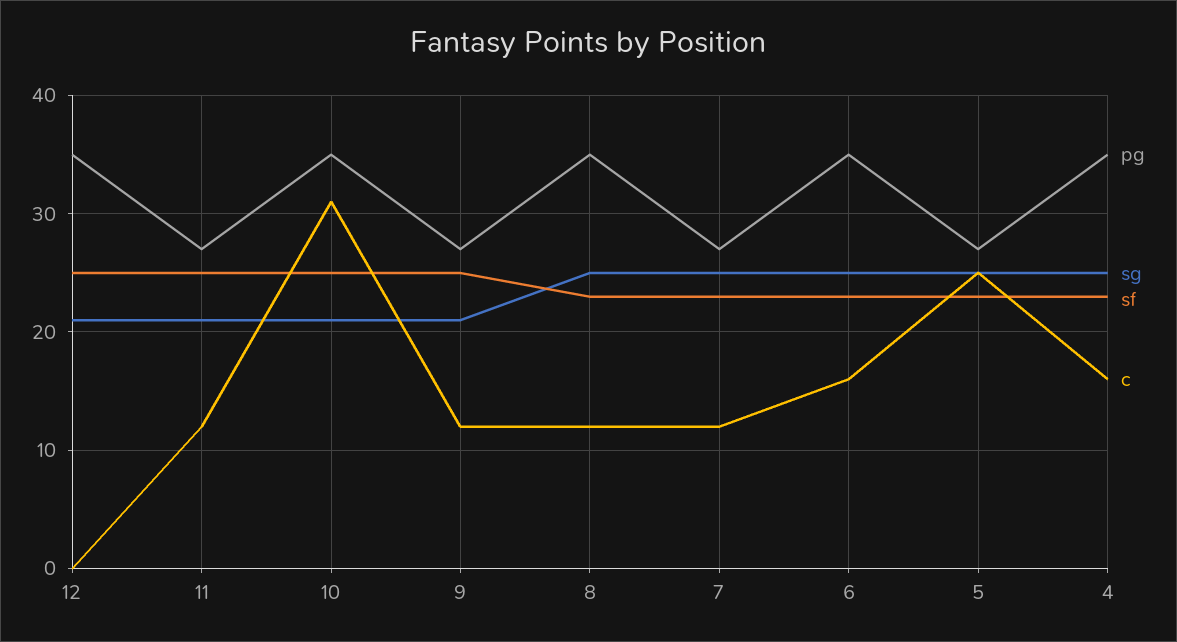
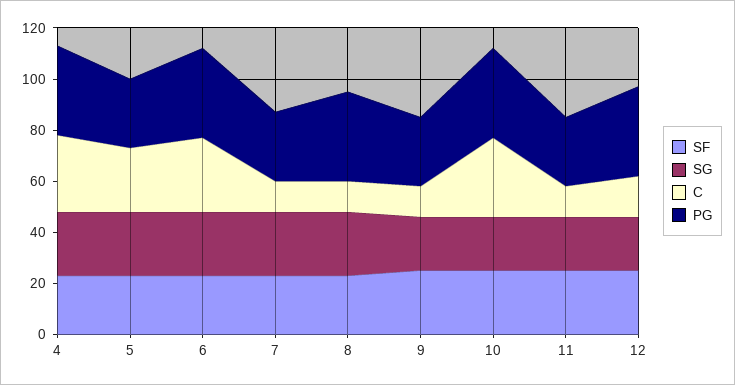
c, 12: 0 -> 15
c, 6: 16 -> 30
c, 4: 16 -> 30

